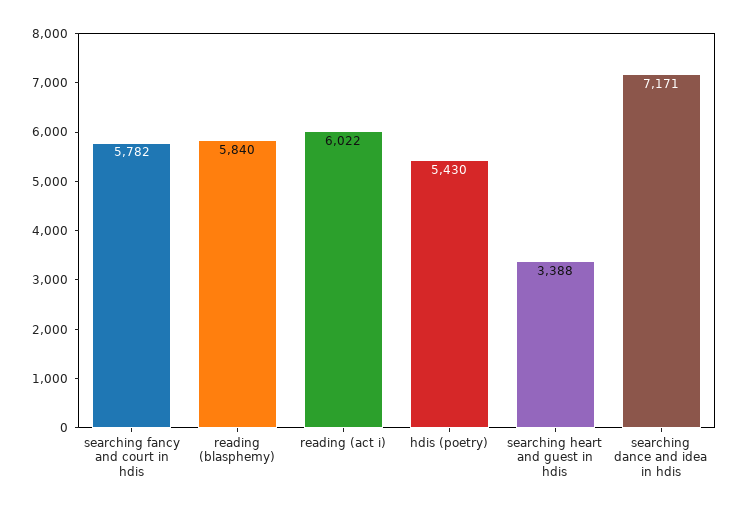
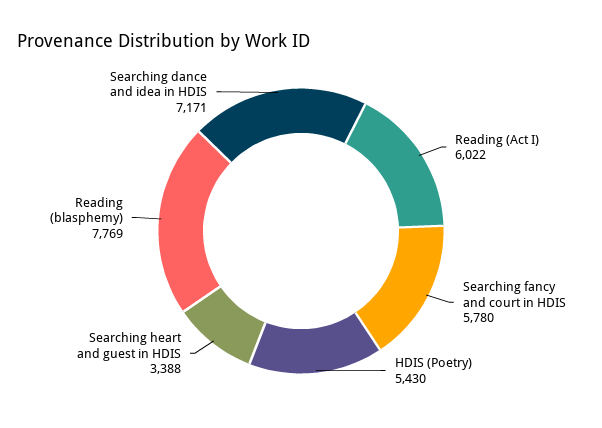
searching fancy and court in hdis: 5782 -> 5780
reading (blasphemy): 5840 -> 7769

